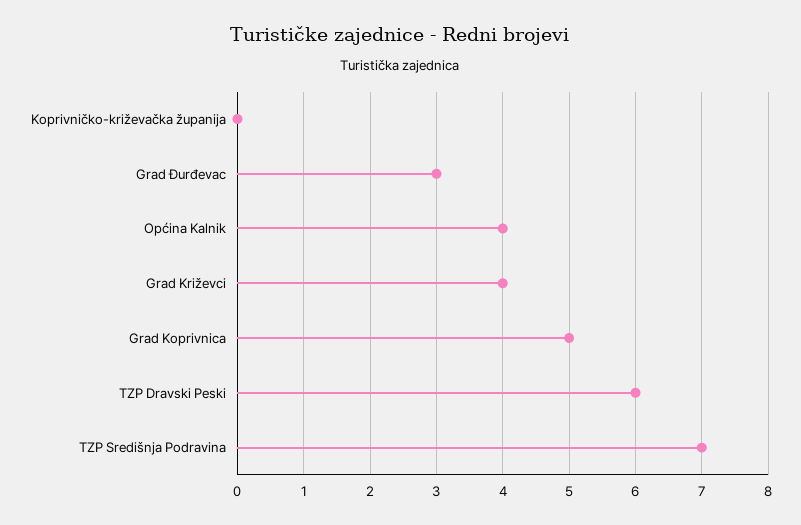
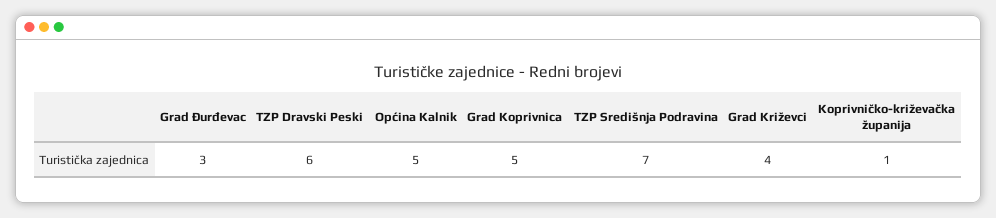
Koprivničko-križevačka županija: 0 -> 1
Općina Kalnik: 4 -> 5

